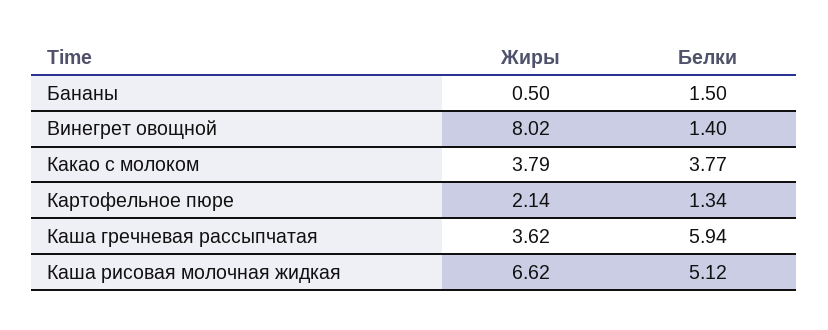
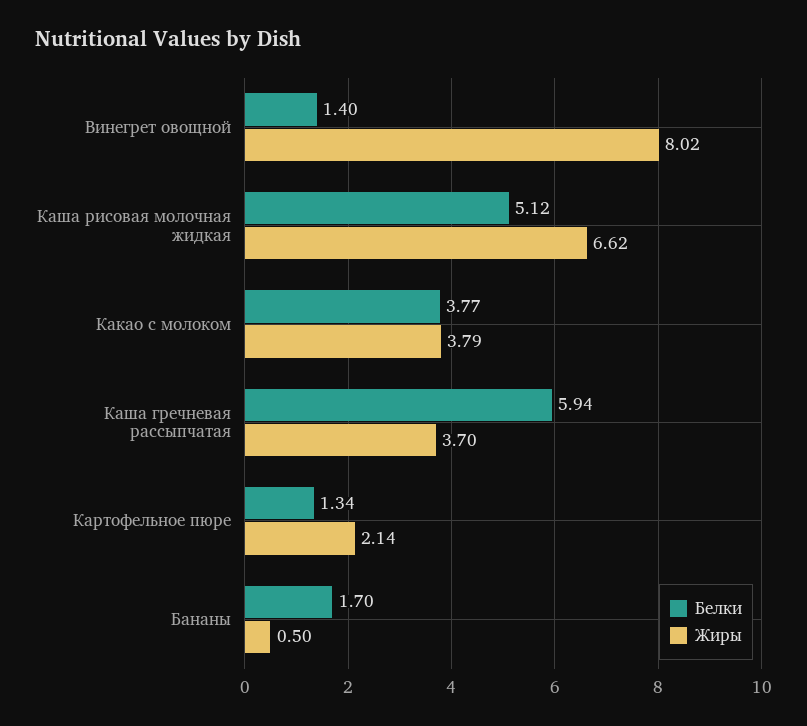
Белки, Бананы: 1.5 -> 1.7
Жиры, Каша гречневая рассыпчатая: 3.62 -> 3.7

